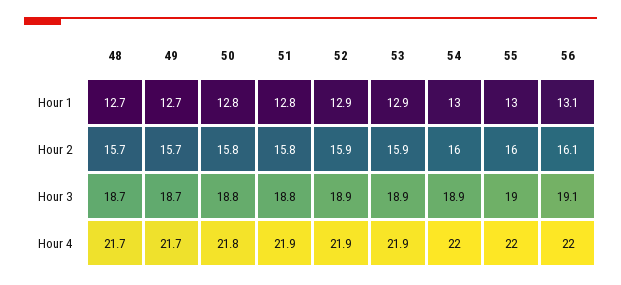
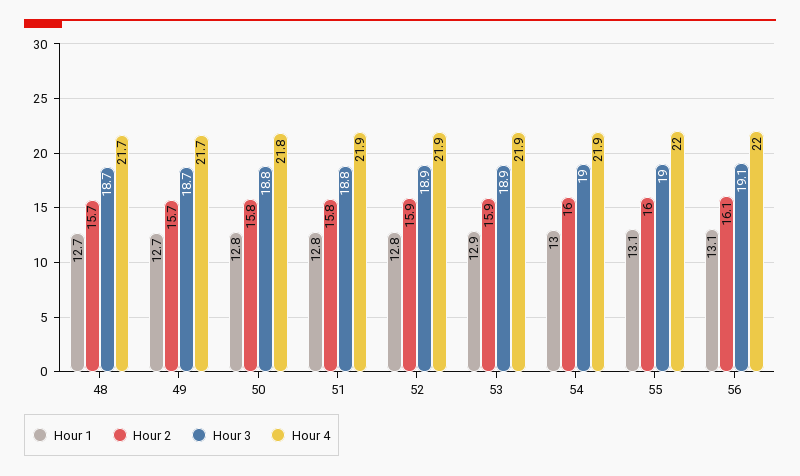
Hour 1, 52: 12.9 -> 12.8
Hour 1, 55: 13 -> 13.1
Hour 3, 54: 18.9 -> 19
Hour 4, 54: 22 -> 21.9

